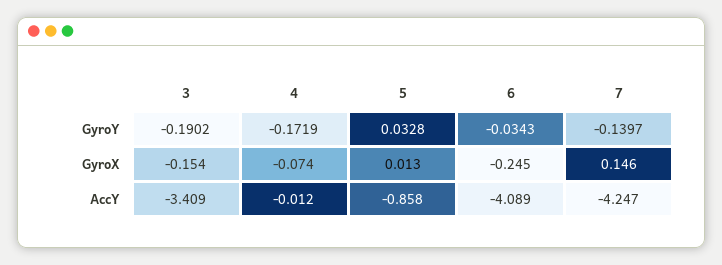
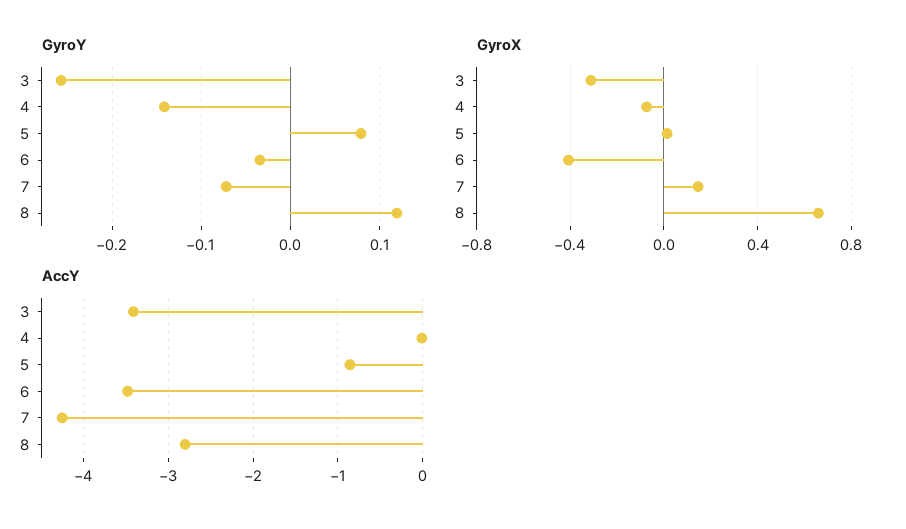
GyroY, 3: -0.1902 -> -0.26
GyroY, 4: -0.1719 -> -0.14
GyroY, 5: 0.0328 -> 0.08
GyroY, 7: -0.1397 -> -0.07
GyroX, 3: -0.154 -> -0.3
GyroX, 6: -0.245 -> -0.4
AccY, 6: -4.089 -> -3.5
GyroY, 8: none -> 0.12
GyroX, 8: none -> 0.65
AccY, 8: none -> -2.8

